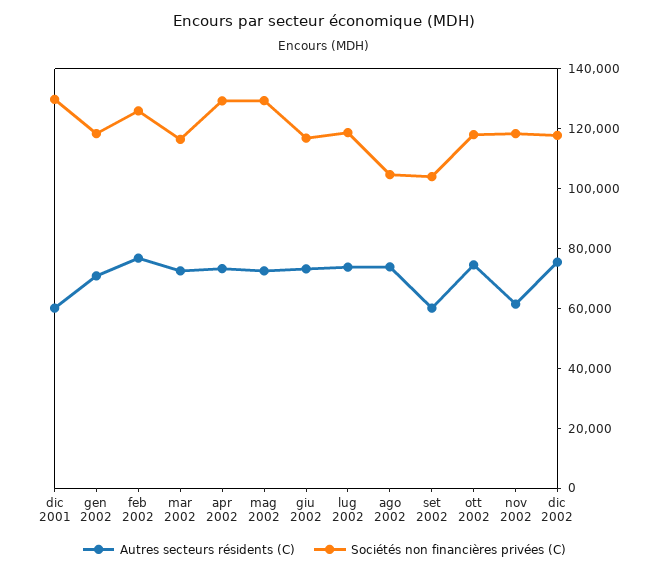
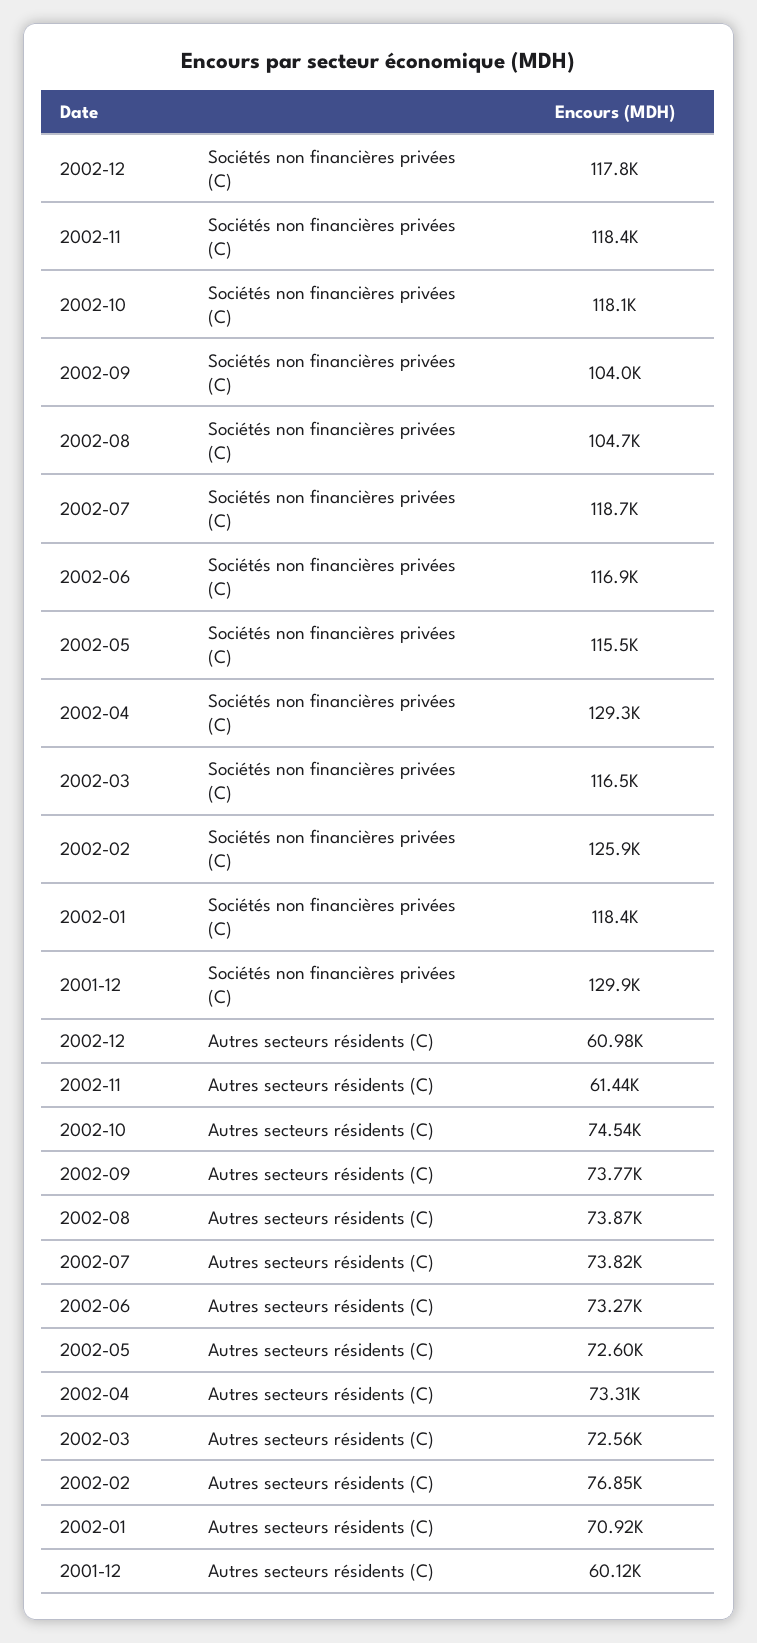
Sociétés non financières privées (C), mag 2002: 130000 -> 115500
Autres secteurs résidents (C), set 2002: 60000 -> 73770
Autres secteurs résidents (C), dic 2002: 75000 -> 60980

